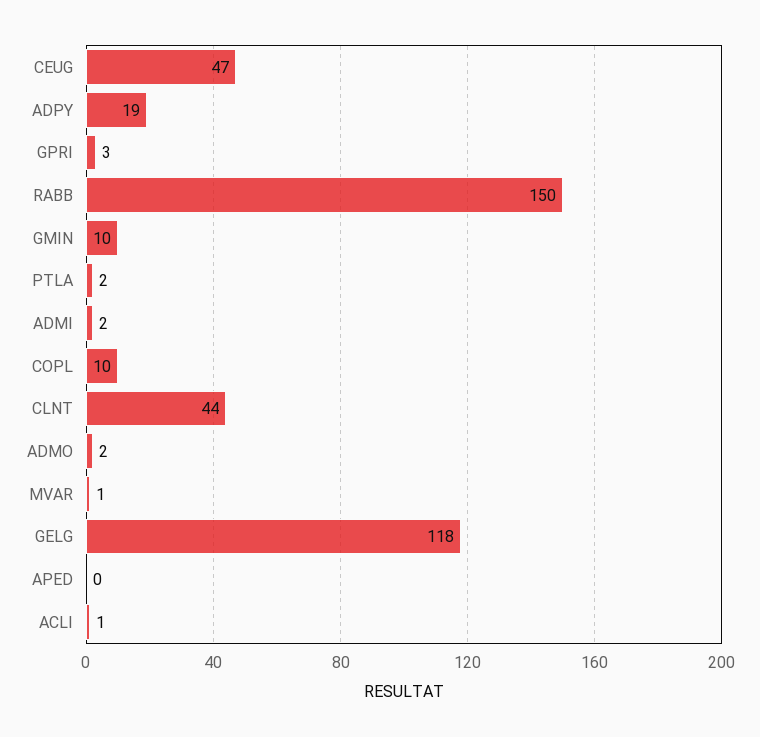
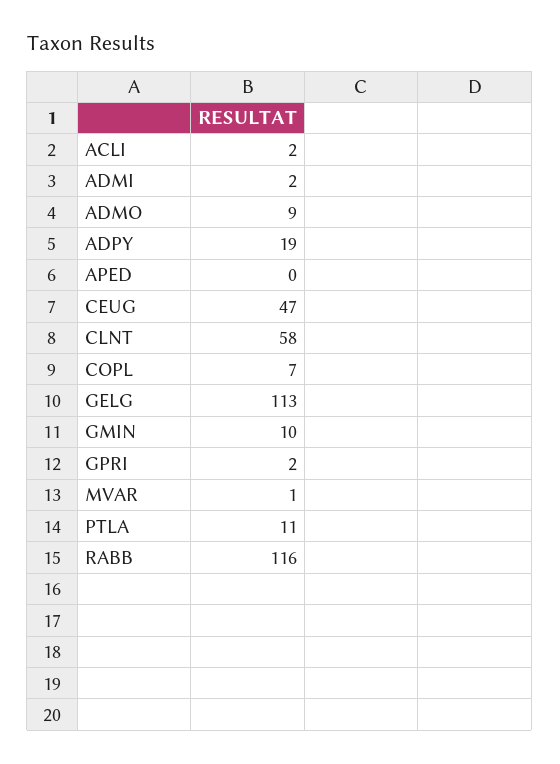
GPRI: 3 -> 2
RABB: 150 -> 116
PTLA: 2 -> 11
COPL: 10 -> 7
CLNT: 44 -> 58
ADMO: 2 -> 9
GELG: 118 -> 113
ACLI: 1 -> 2

